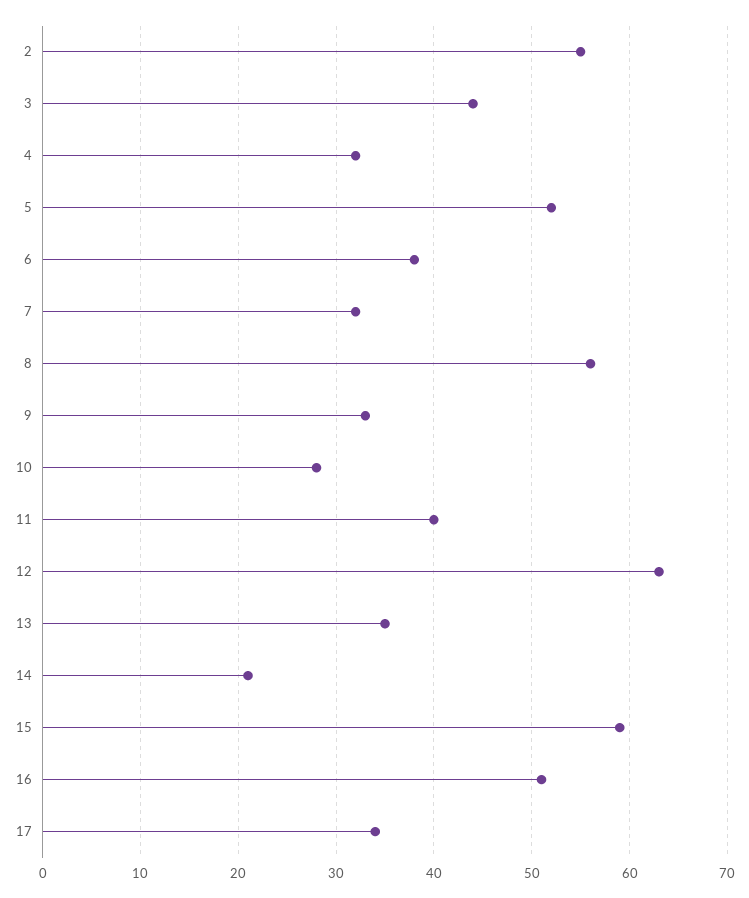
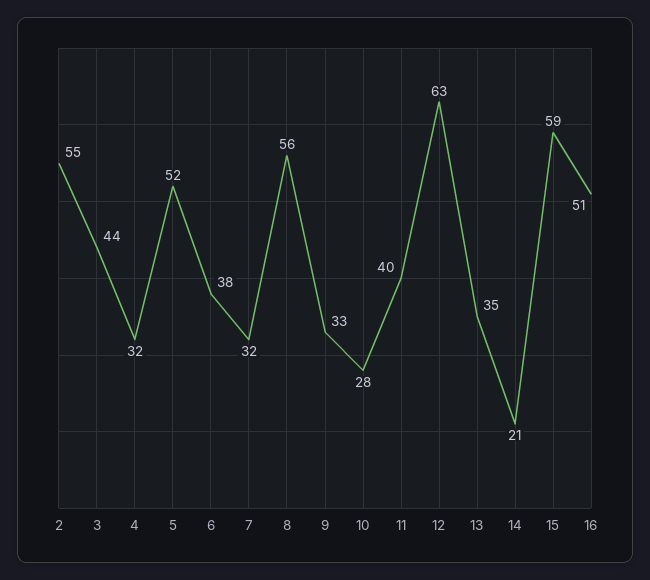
17: 34 -> none

